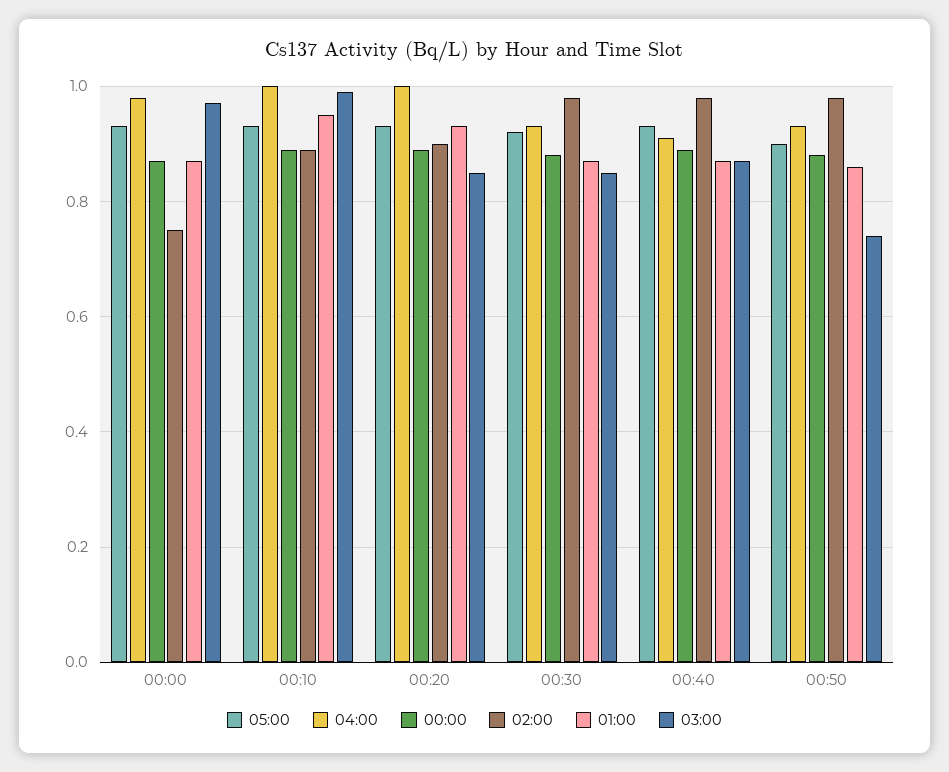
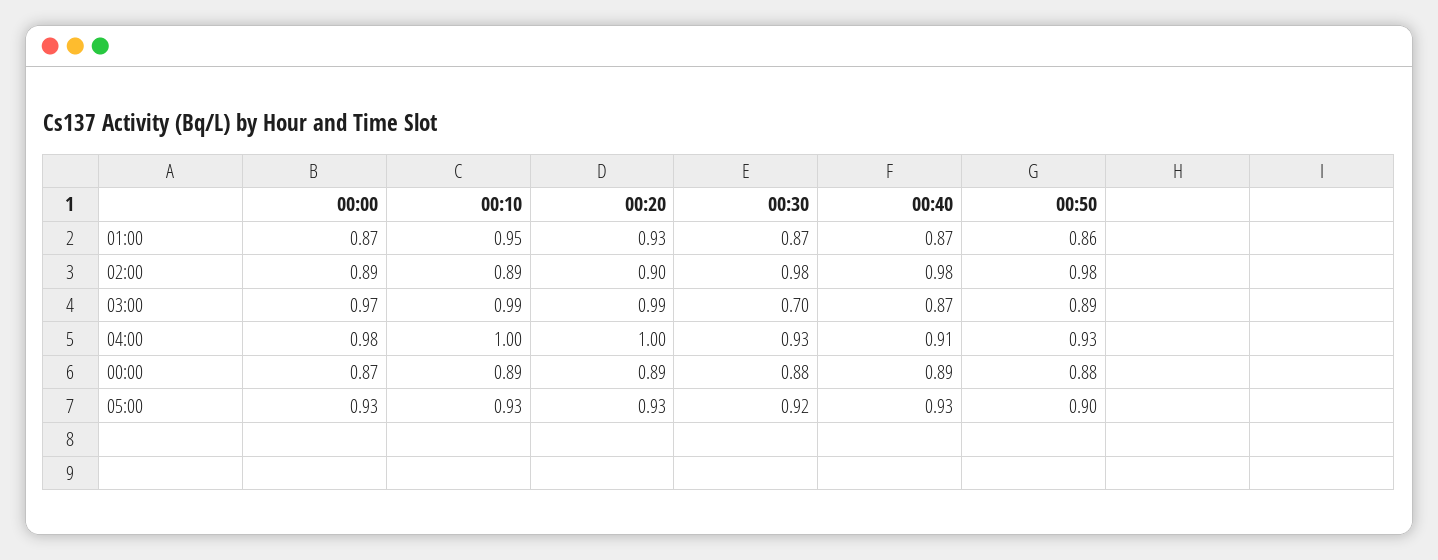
02:00, 00:00: 0.75 -> 0.89
03:00, 00:20: 0.85 -> 0.99
03:00, 00:30: 0.85 -> 0.7
03:00, 00:50: 0.75 -> 0.89

